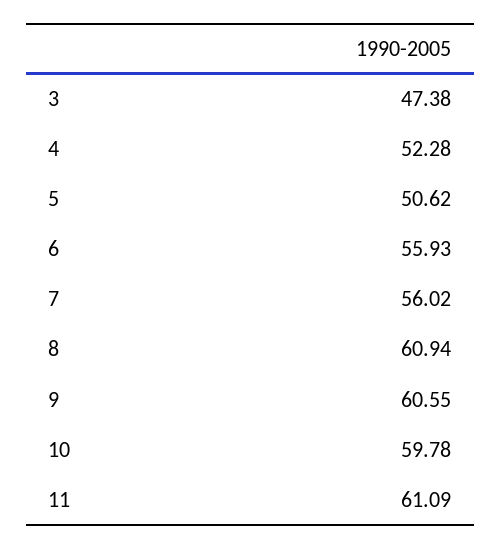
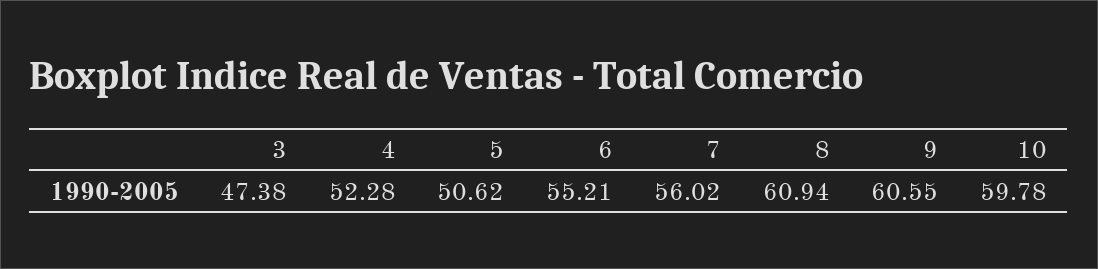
6: 55.93 -> 55.21
11: 61.09 -> none

